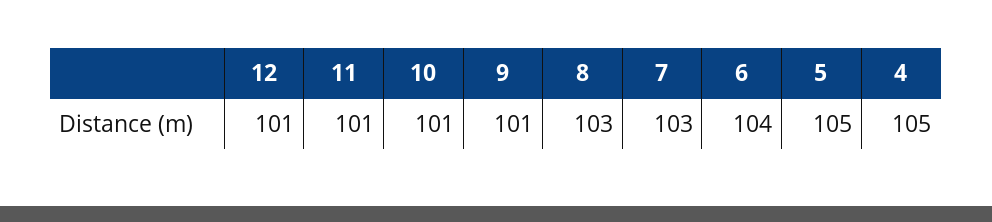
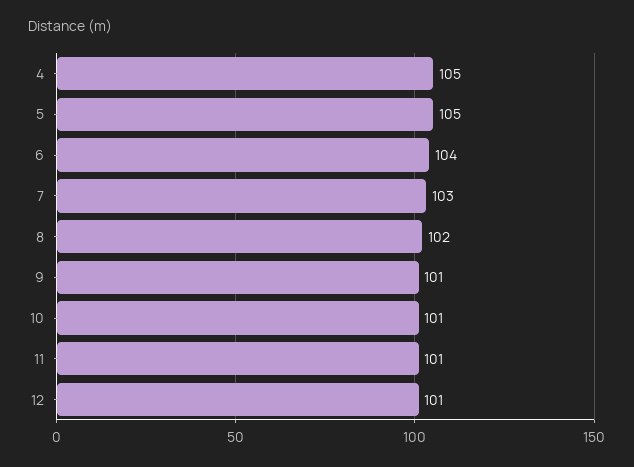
8: 103 -> 102

